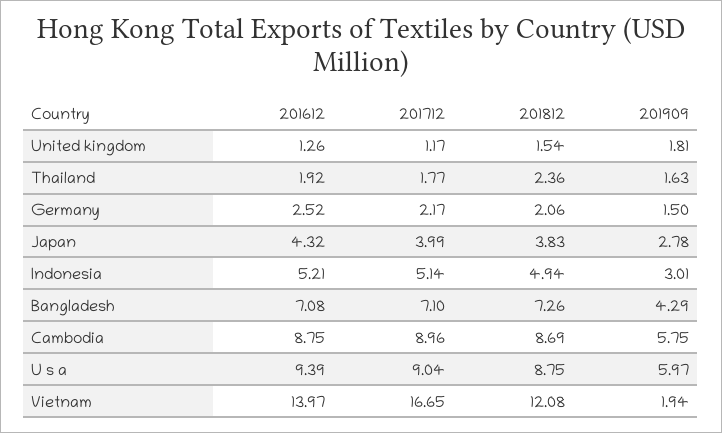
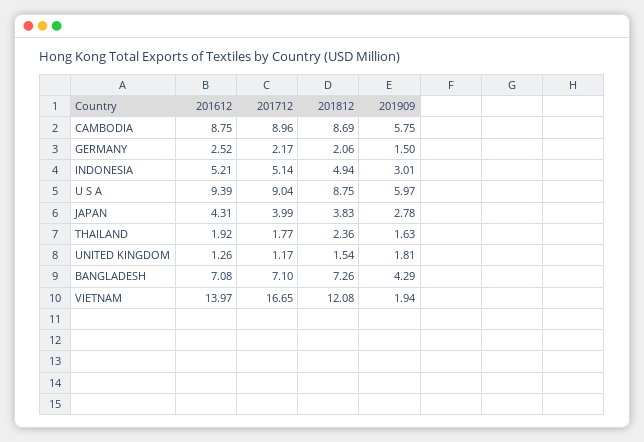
201612, Japan: 4.32 -> 4.31

